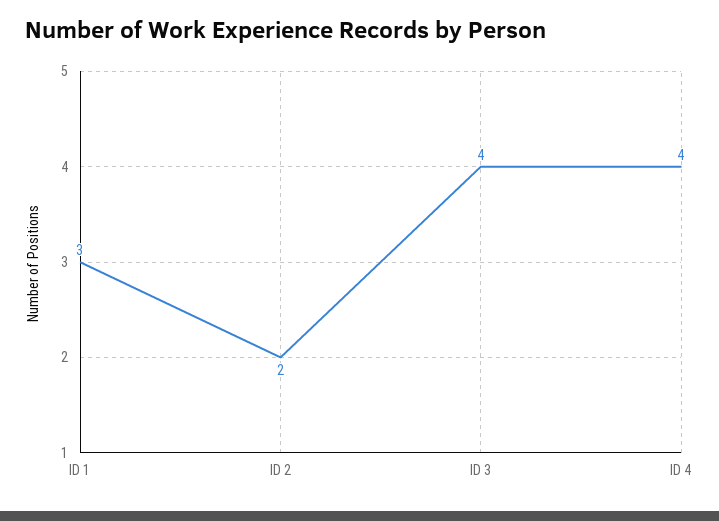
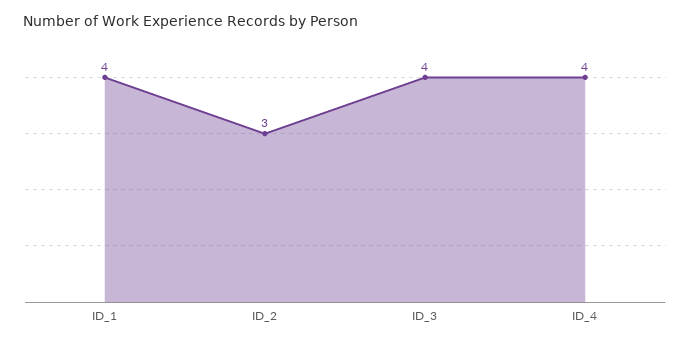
ID 1: 3 -> 4
ID 2: 2 -> 3

